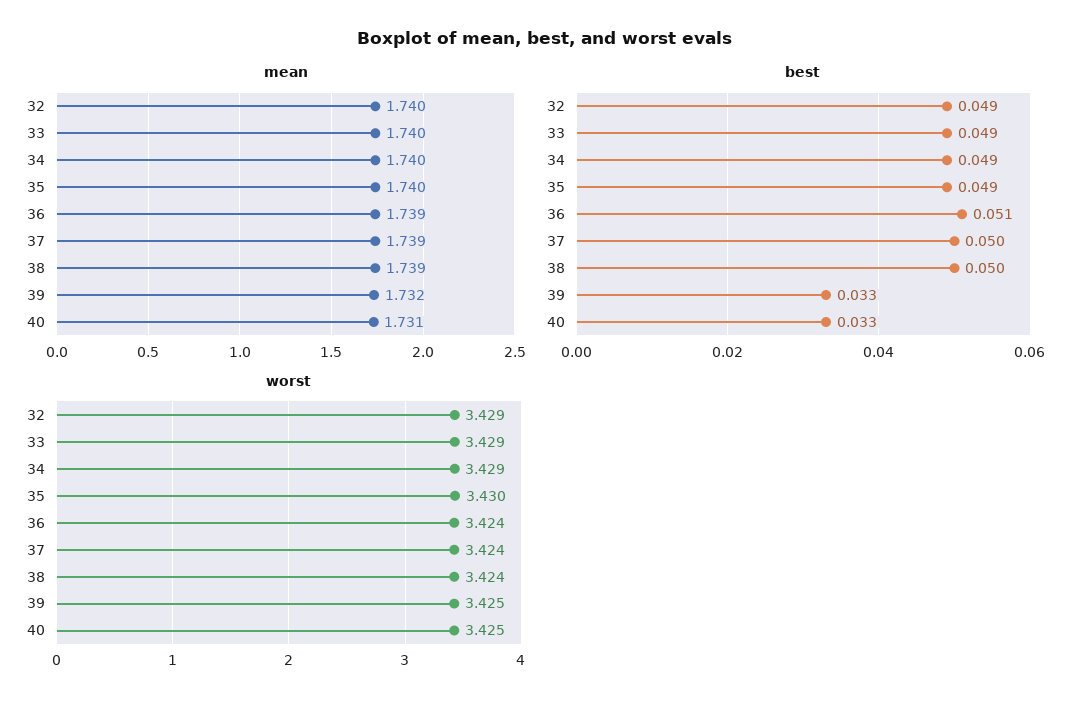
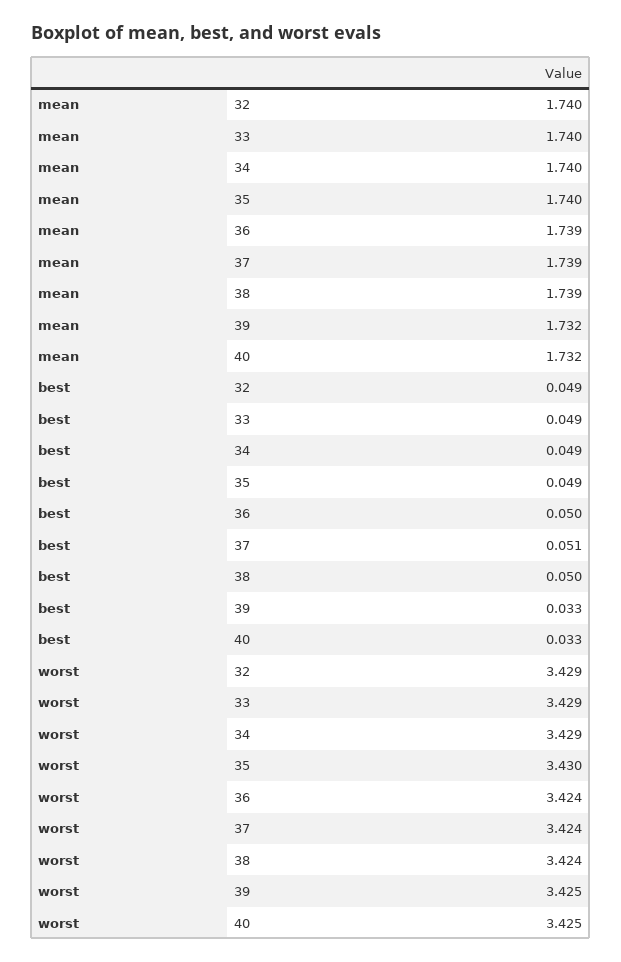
mean, 40: 1.731 -> 1.732
best, 36: 0.051 -> 0.05
best, 37: 0.05 -> 0.051

